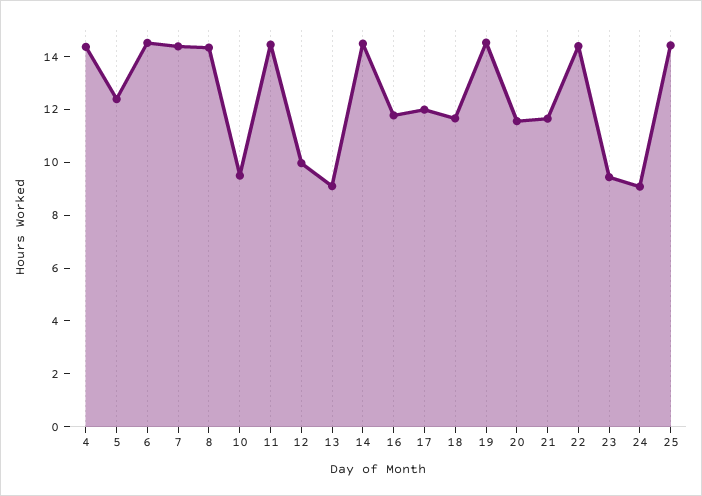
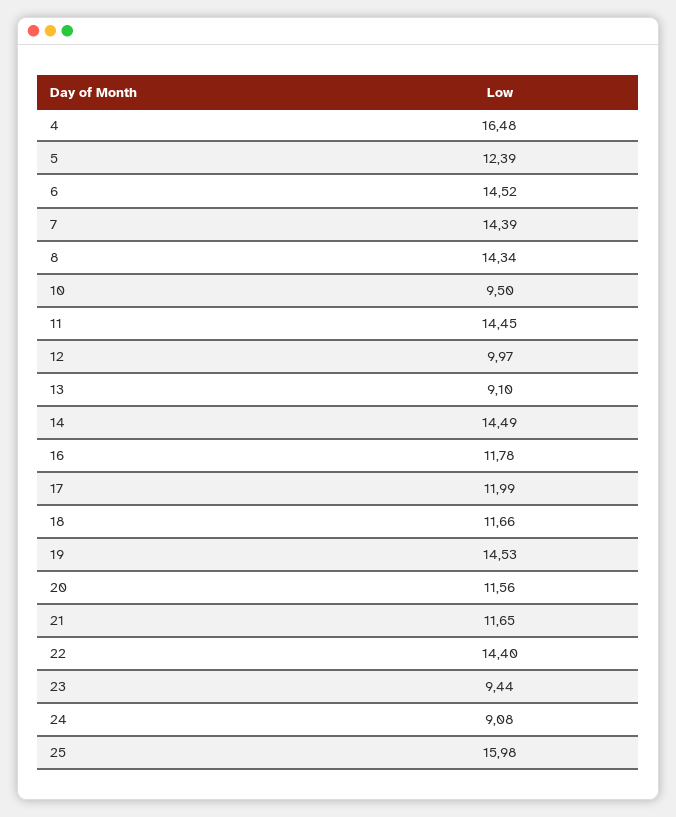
4: 14.5 -> 16.48
25: 14.5 -> 15.98

